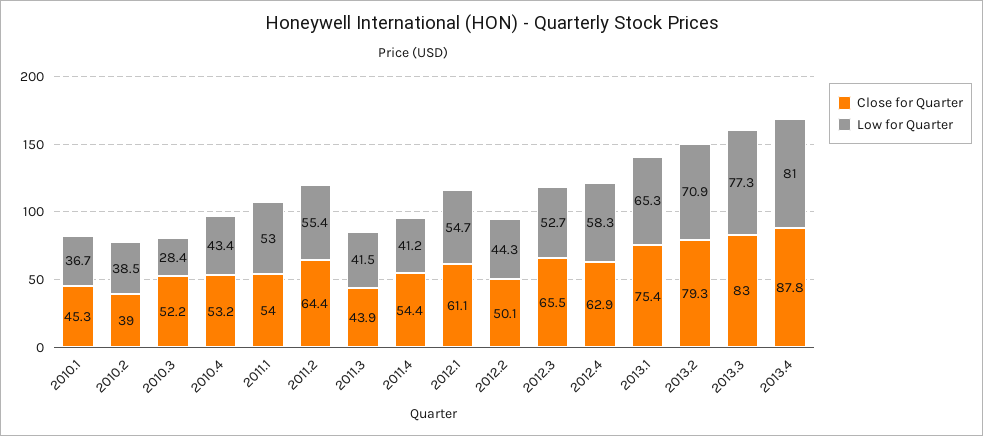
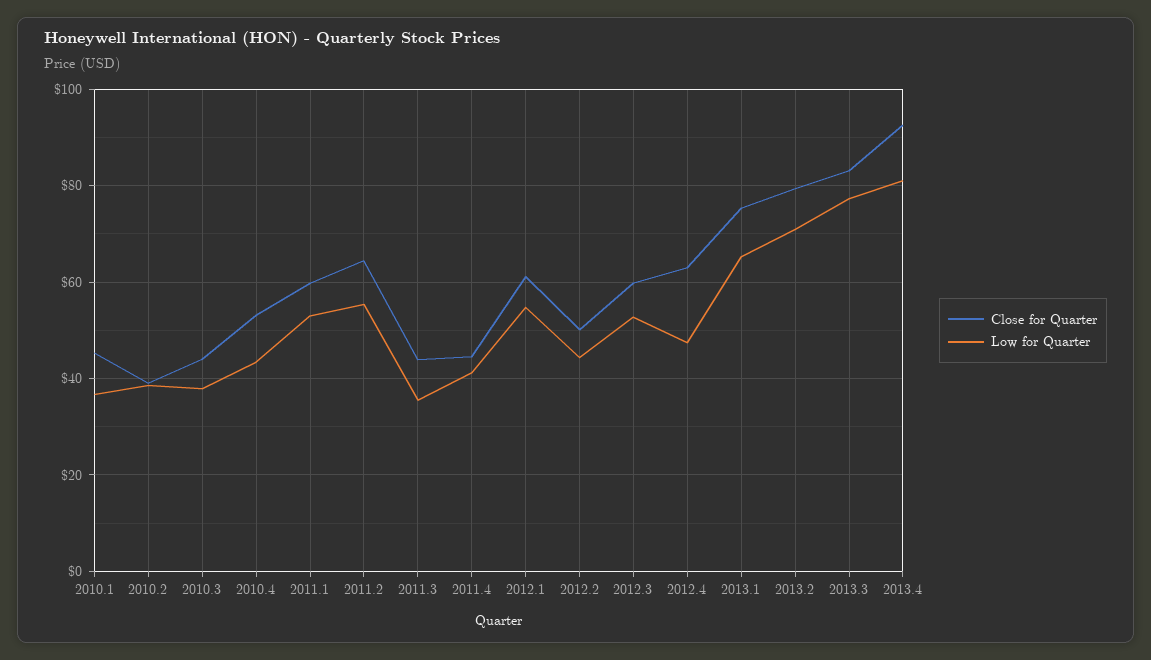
Close for Quarter, 2010.3: 52.2 -> 44
Low for Quarter, 2010.3: 28.4 -> 38
Close for Quarter, 2011.1: 54 -> 60
Low for Quarter, 2011.3: 41.5 -> 36
Close for Quarter, 2011.4: 54.4 -> 44
Close for Quarter, 2012.3: 65.5 -> 60
Low for Quarter, 2012.4: 58.3 -> 48
Close for Quarter, 2013.4: 87.8 -> 92

